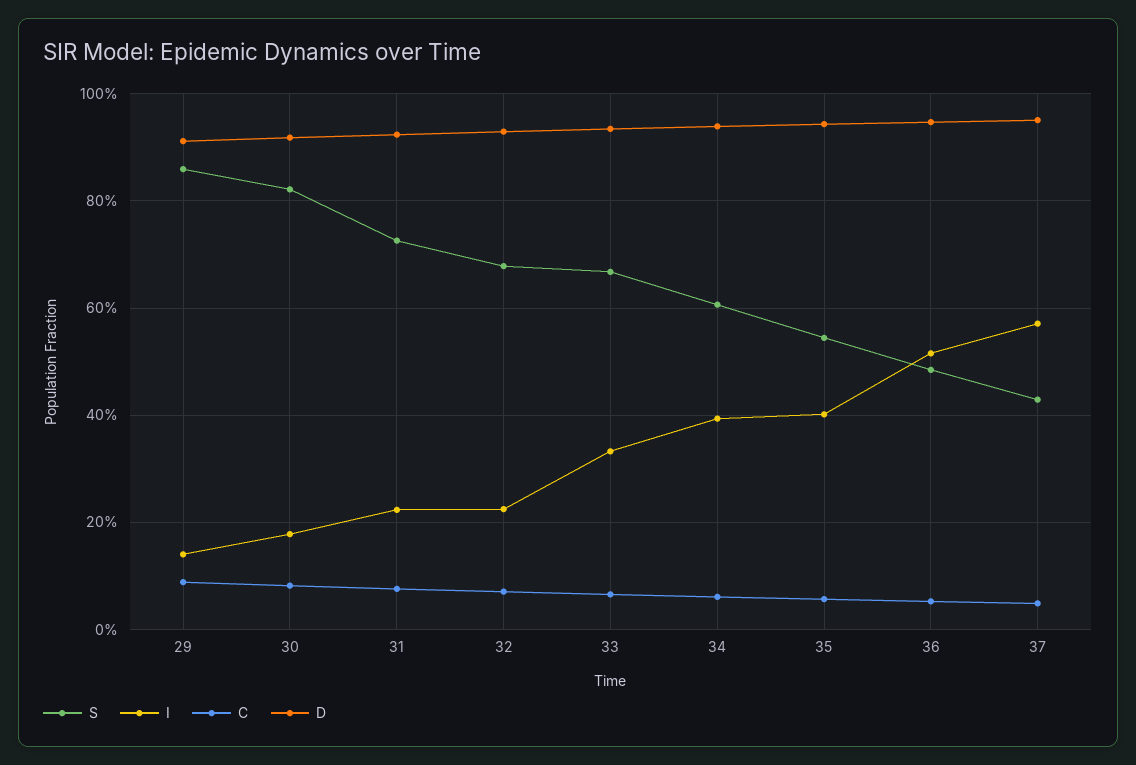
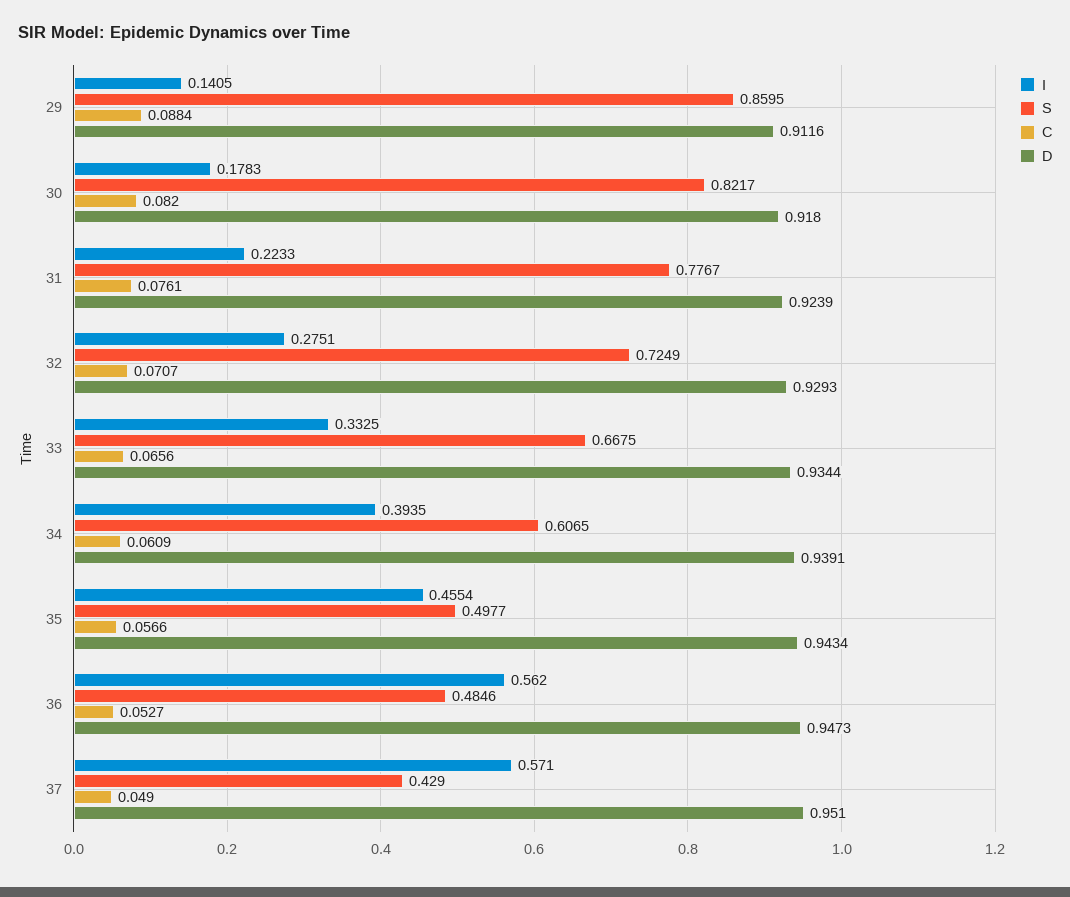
S, 31: 0.72 -> 0.7767
S, 32: 0.68 -> 0.7249
I, 32: 0.22 -> 0.2751
S, 35: 0.54 -> 0.4977
I, 35: 0.4 -> 0.4554
I, 36: 0.52 -> 0.562

